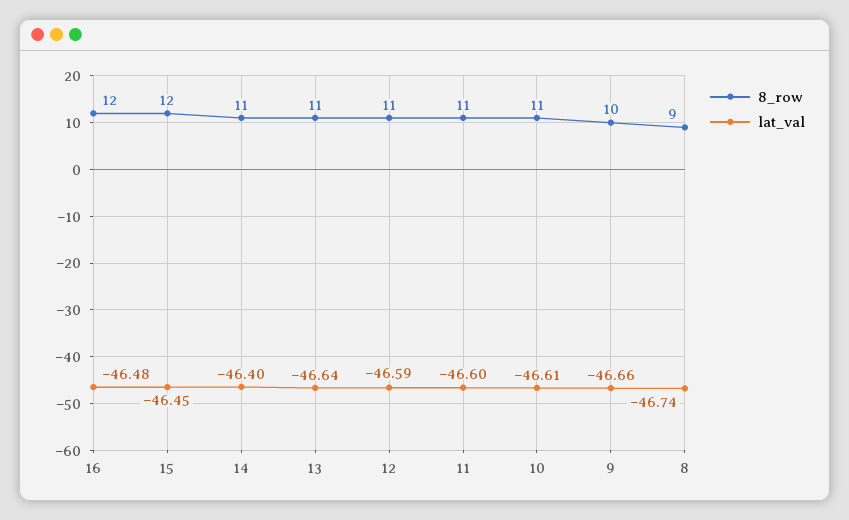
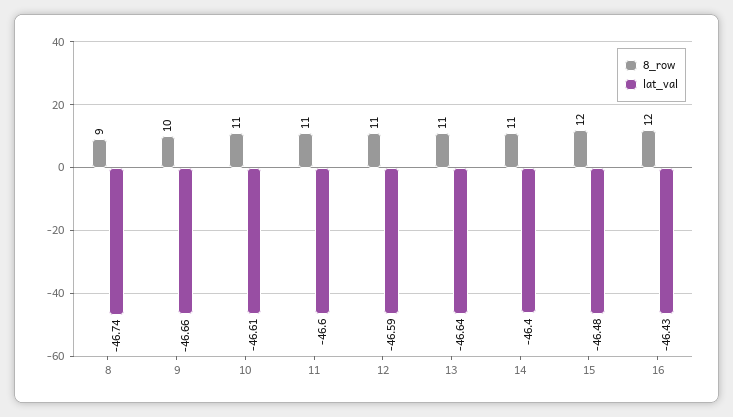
lat_val, 16: -46.48 -> -46.43
lat_val, 15: -46.45 -> -46.48

